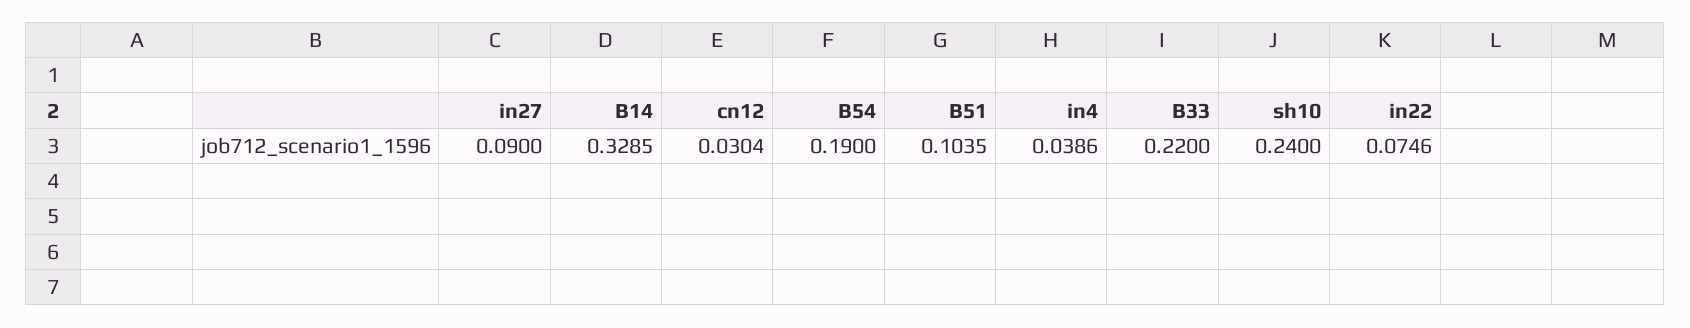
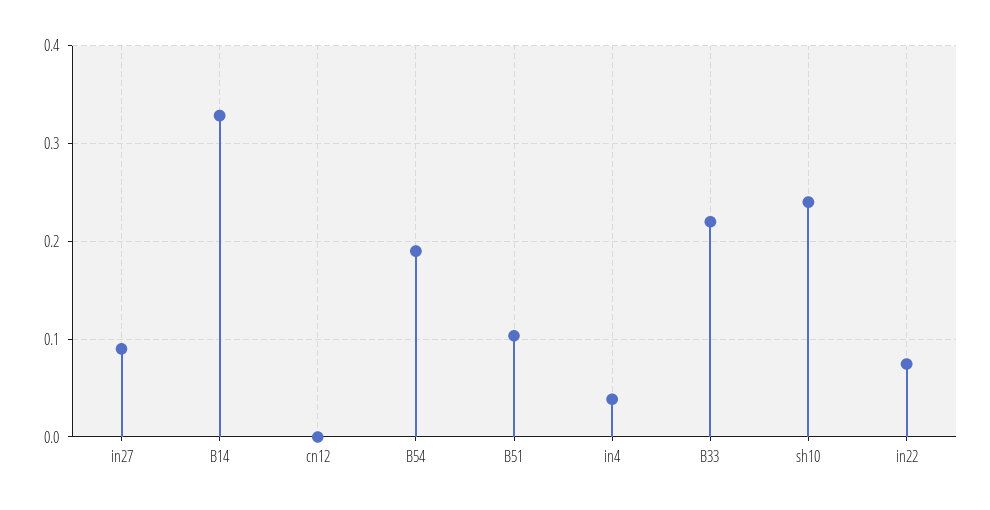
cn12: 0.0304 -> 0

